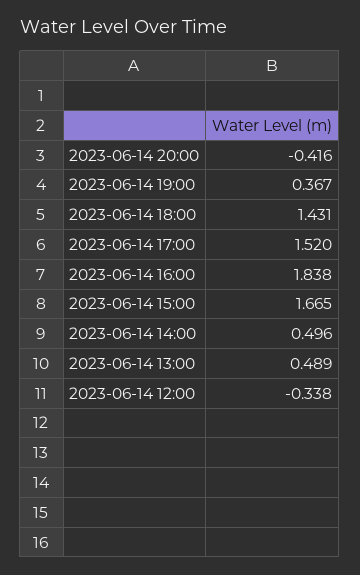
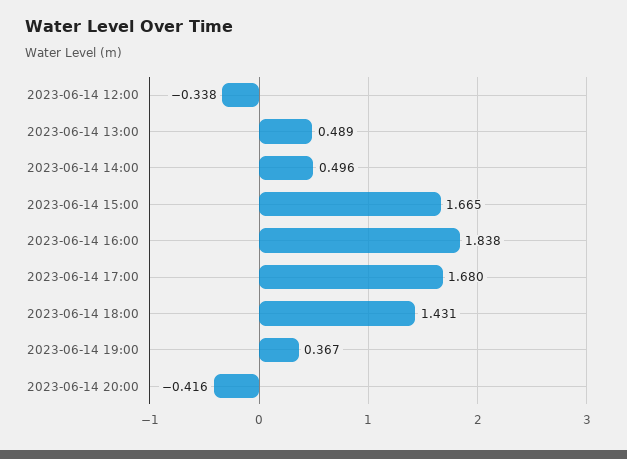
2023-06-14 17:00: 1.52 -> 1.68

